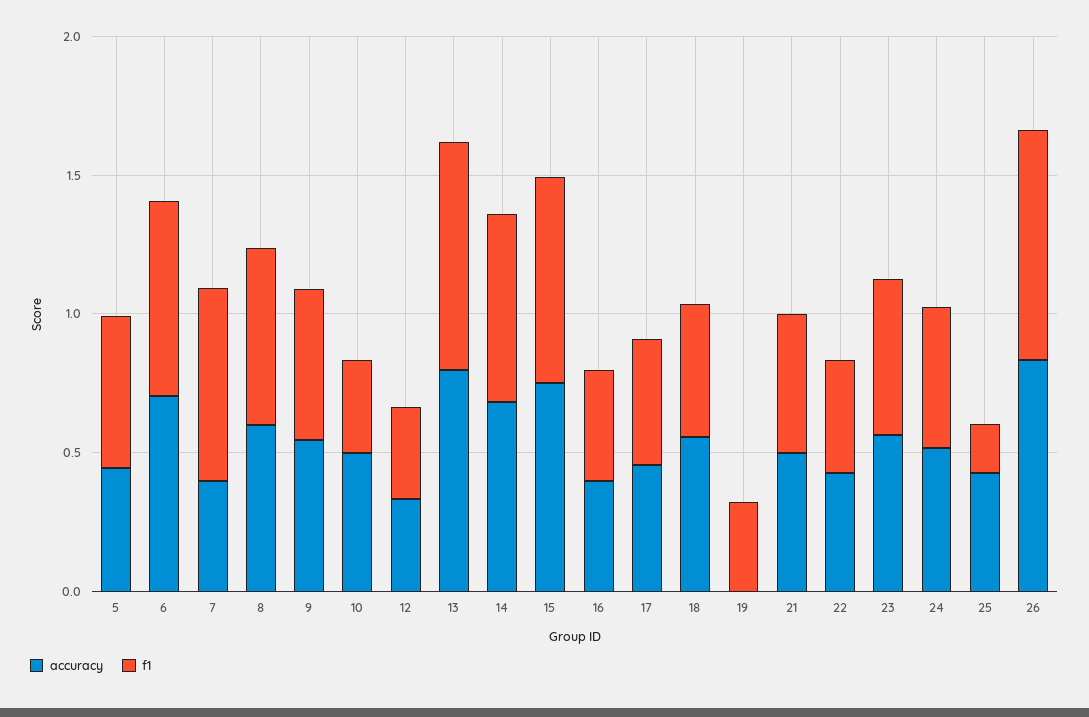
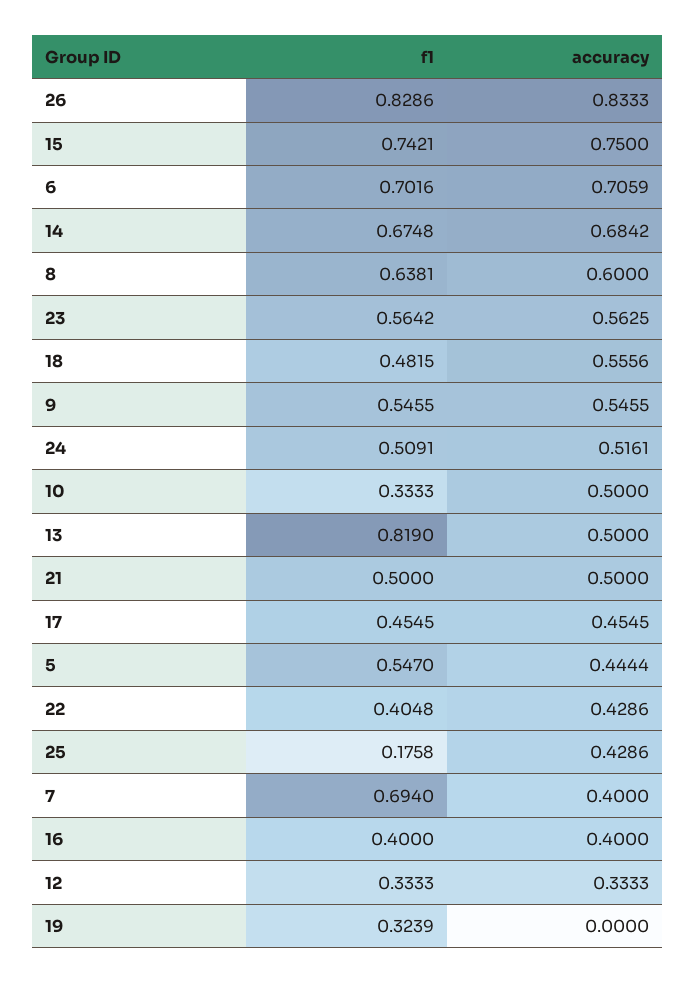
accuracy, 13: 0.8 -> 0.5

